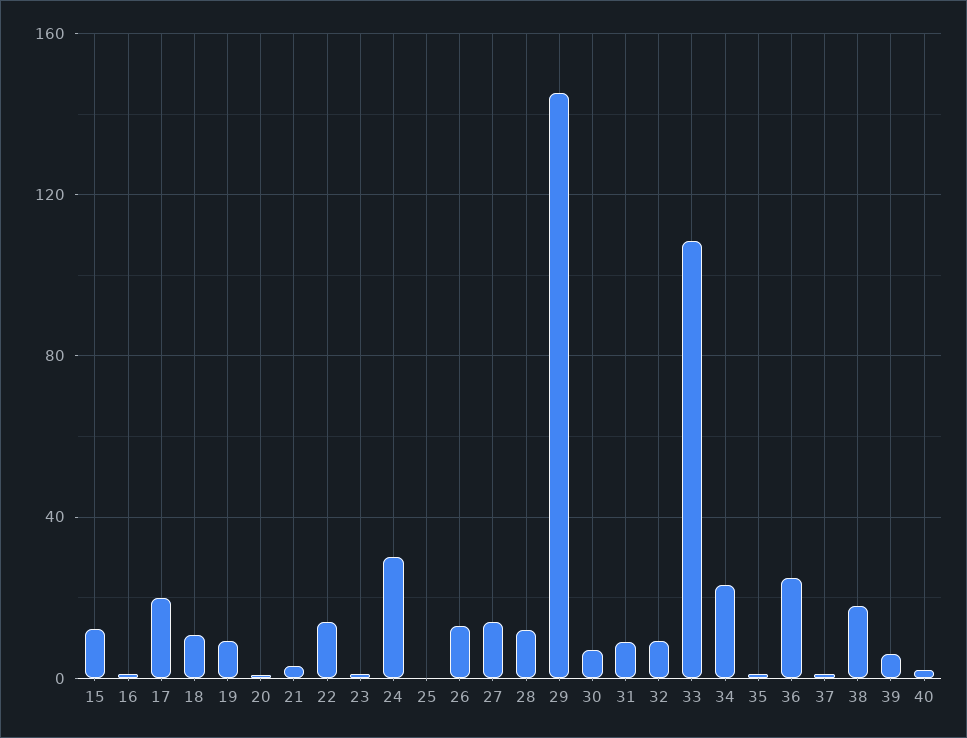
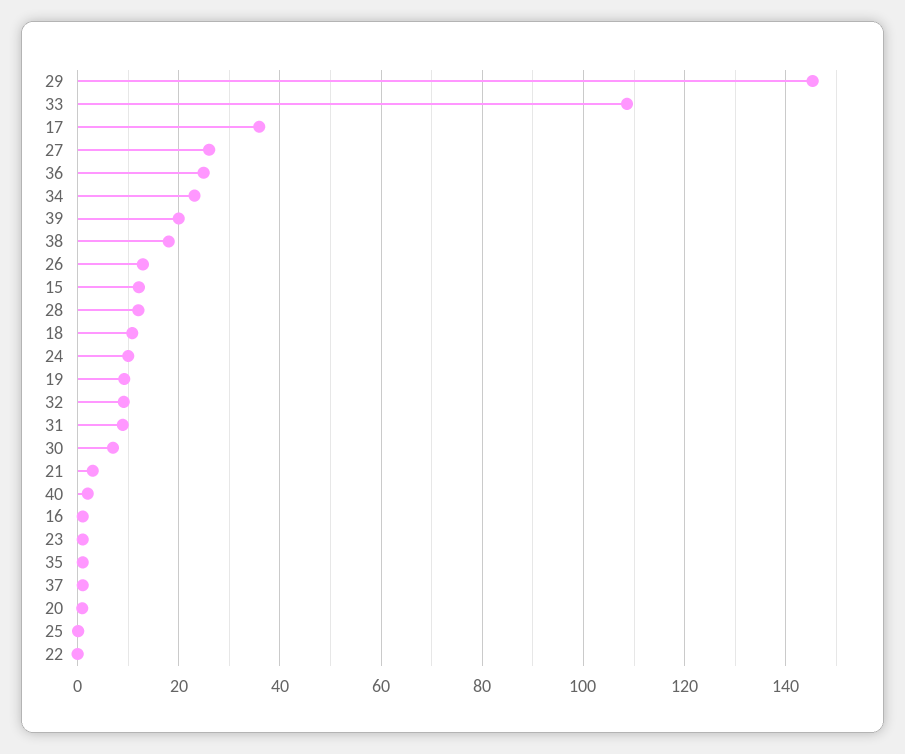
17: 20 -> 36
22: 15 -> 0
24: 30 -> 10
27: 15 -> 26
39: 5 -> 20

